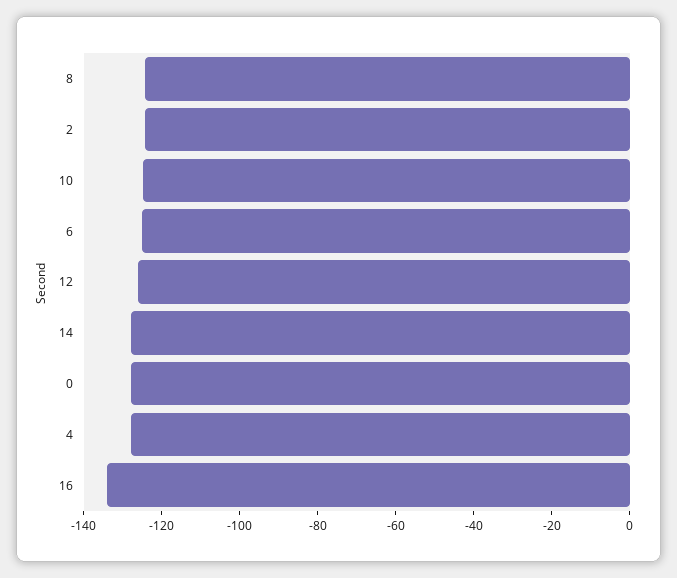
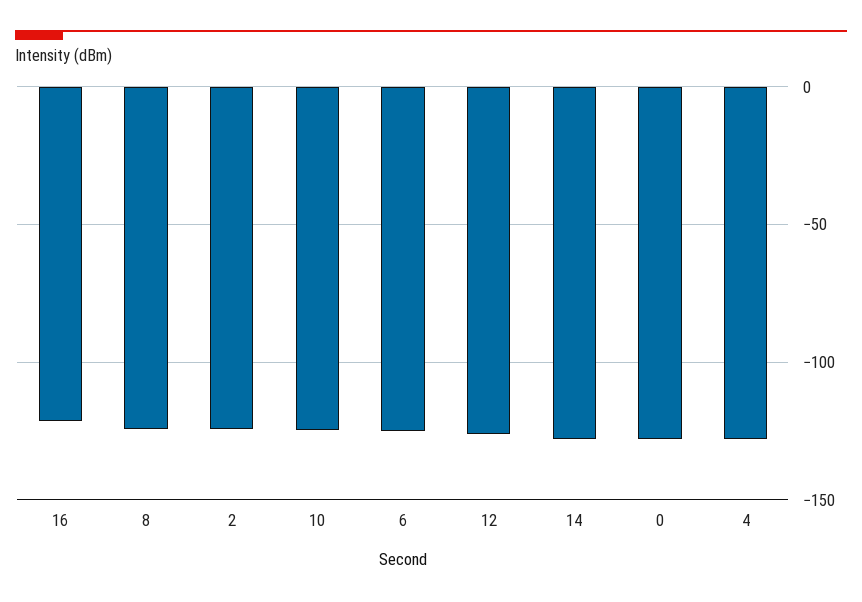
16: -135 -> -120

